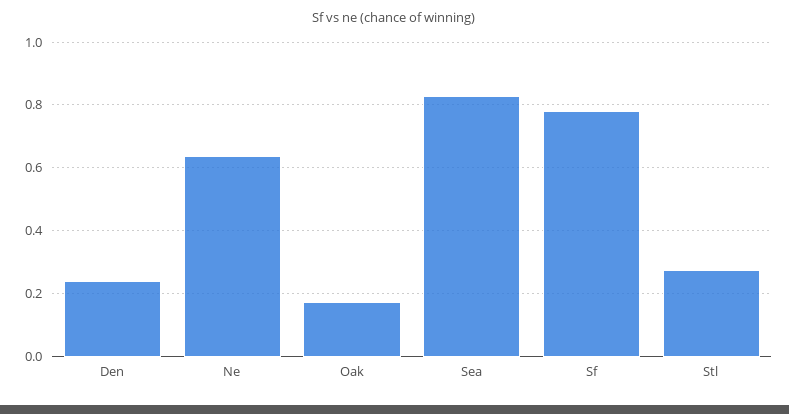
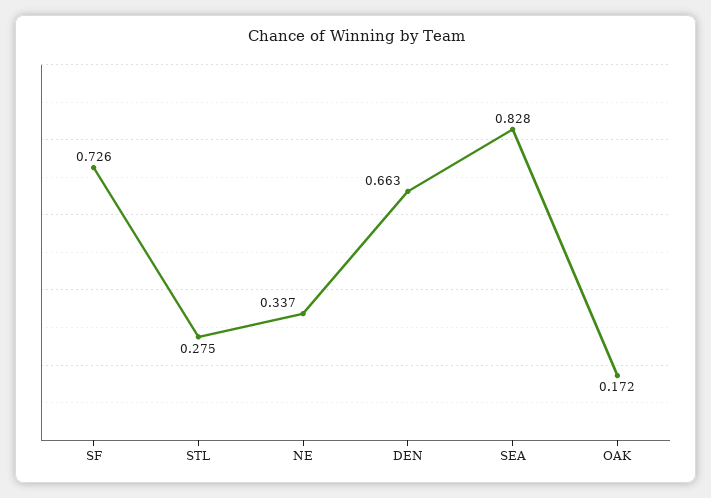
Den: 0.24 -> 0.663
Ne: 0.64 -> 0.337
Sf: 0.78 -> 0.726

